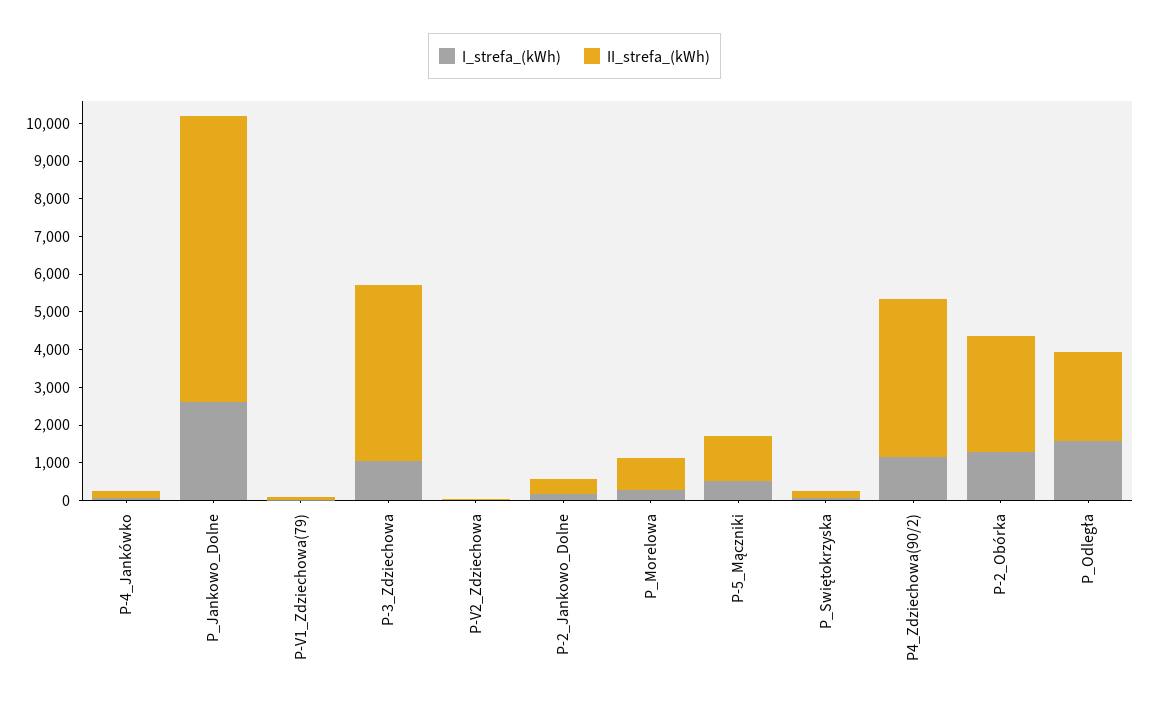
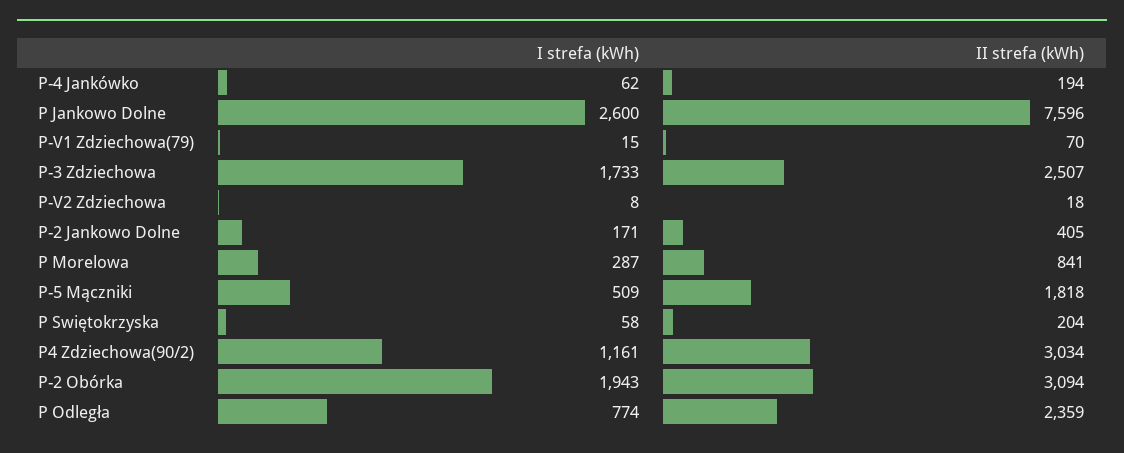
I_strefa_(kWh), P-3_Zdziechowa: 1000 -> 1733
II_strefa_(kWh), P-3_Zdziechowa: 4750 -> 2507
II_strefa_(kWh), P-5_Mączniki: 1250 -> 1818
II_strefa_(kWh), P4_Zdziechowa(90/2): 4250 -> 3034
I_strefa_(kWh), P-2_Obórka: 1250 -> 1943
I_strefa_(kWh), P_Odległa: 1500 -> 774

